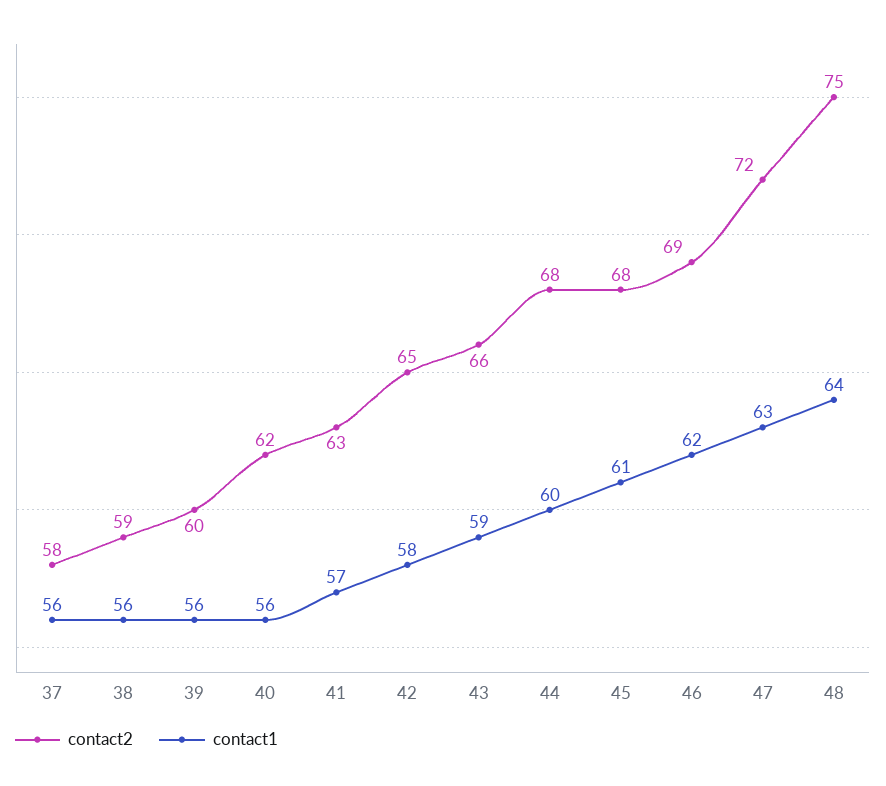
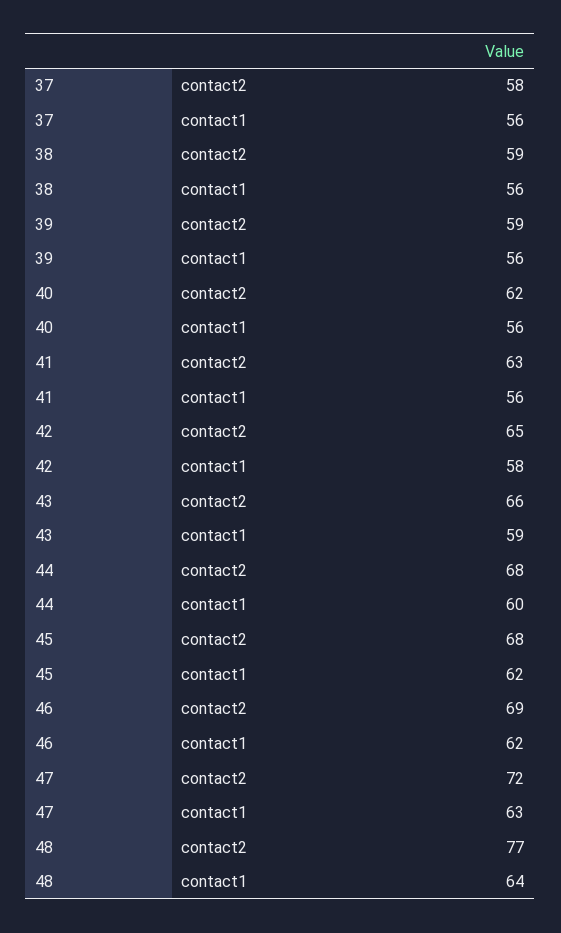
contact2, 39: 60 -> 59
contact1, 41: 57 -> 56
contact1, 45: 61 -> 62
contact2, 48: 75 -> 77

